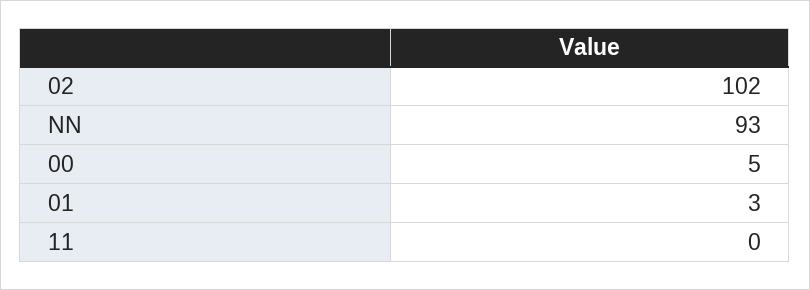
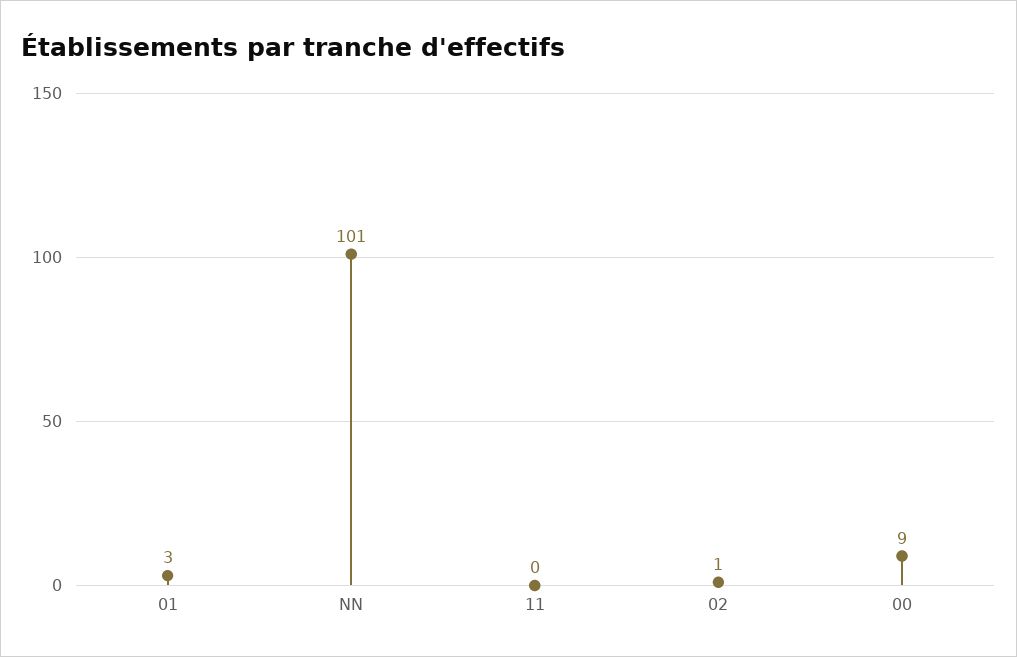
02: 102 -> 1
NN: 93 -> 101
00: 5 -> 9

